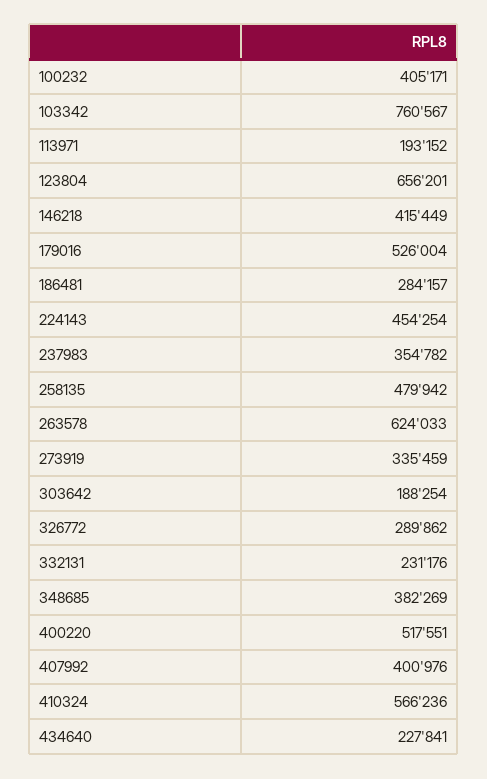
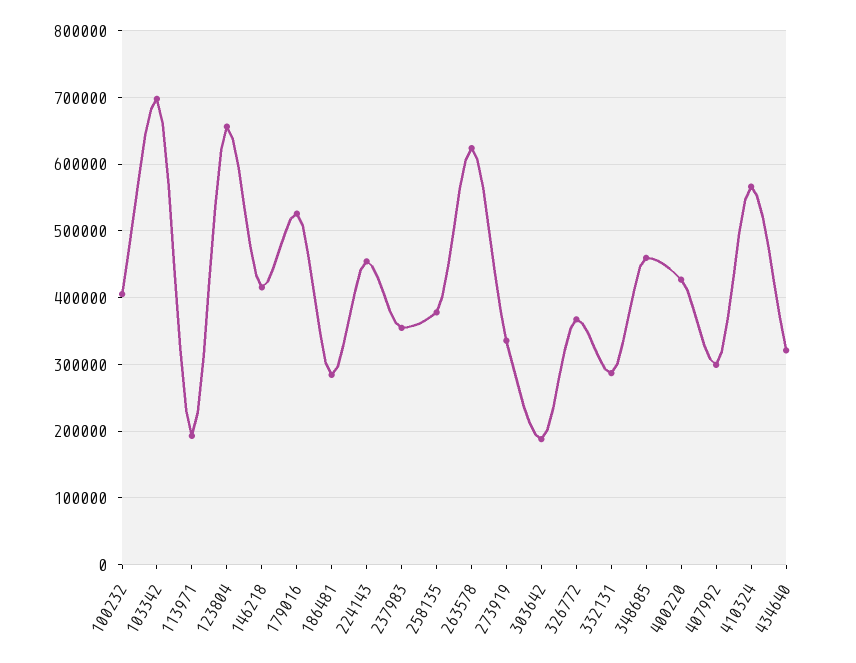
103342: 760567 -> 700000
258135: 479942 -> 380000
326772: 289862 -> 370000
332131: 231176 -> 290000
348685: 382269 -> 460000
400220: 517551 -> 430000
407992: 400976 -> 300000
434640: 227841 -> 320000

